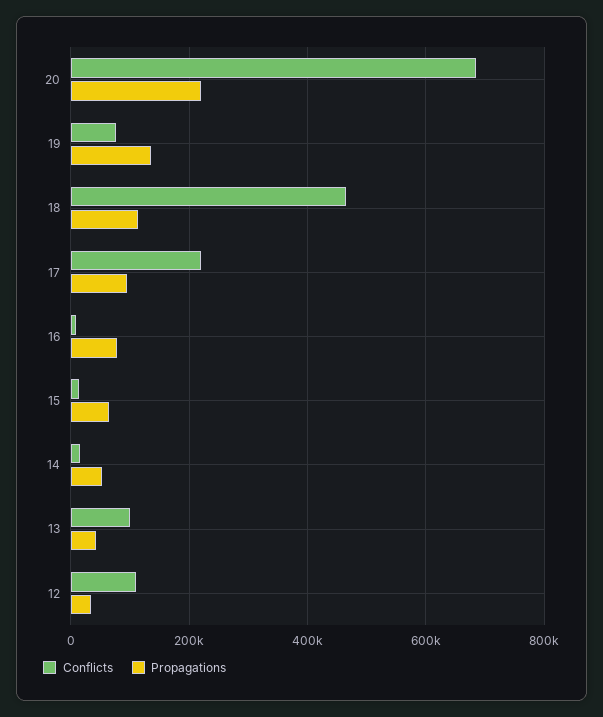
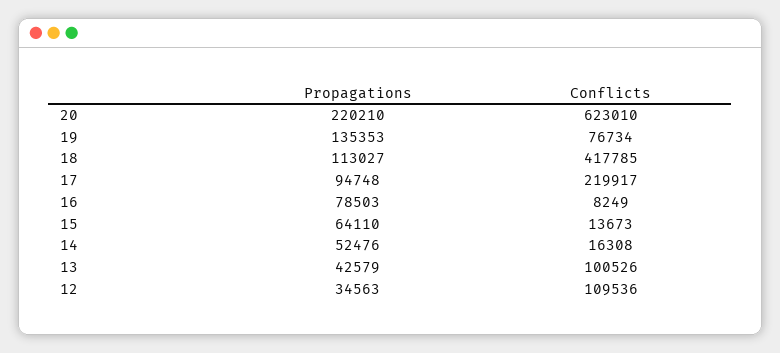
Conflicts, 20: 680000 -> 623010
Conflicts, 18: 460000 -> 417785

